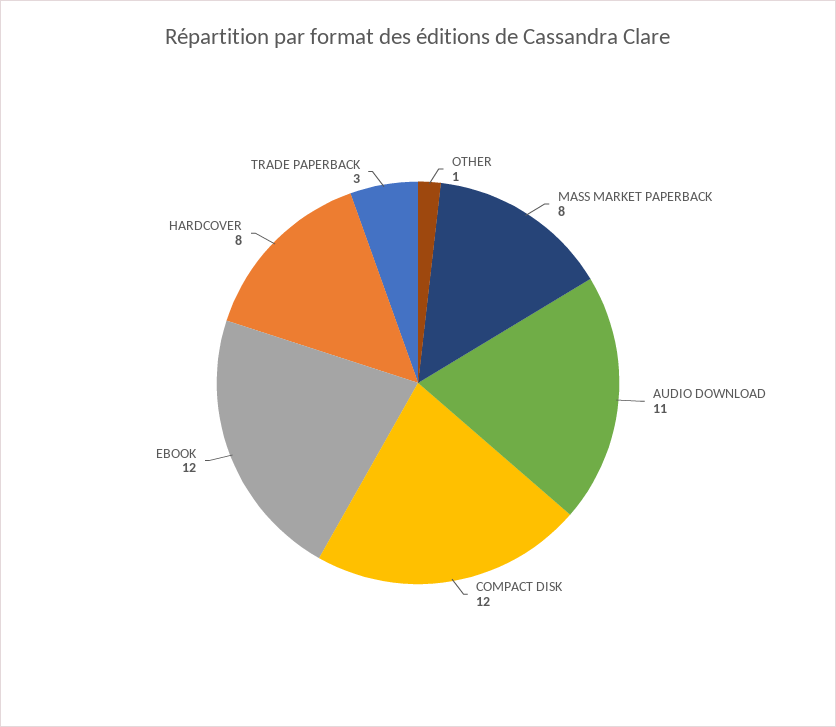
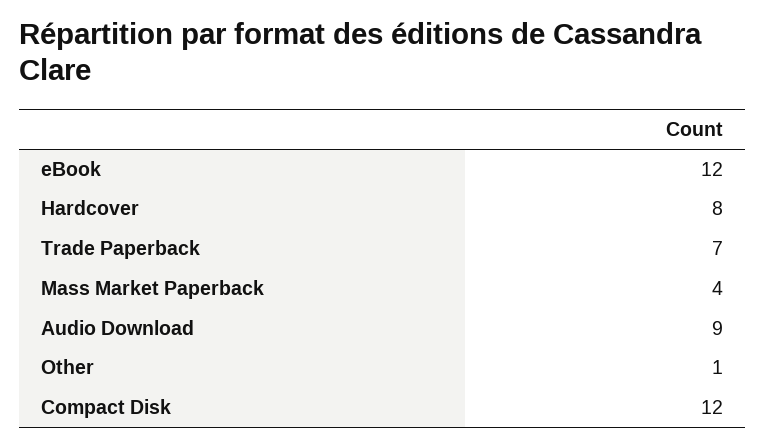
MASS MARKET PAPERBACK: 8 -> 4
AUDIO DOWNLOAD: 11 -> 9
TRADE PAPERBACK: 3 -> 7

